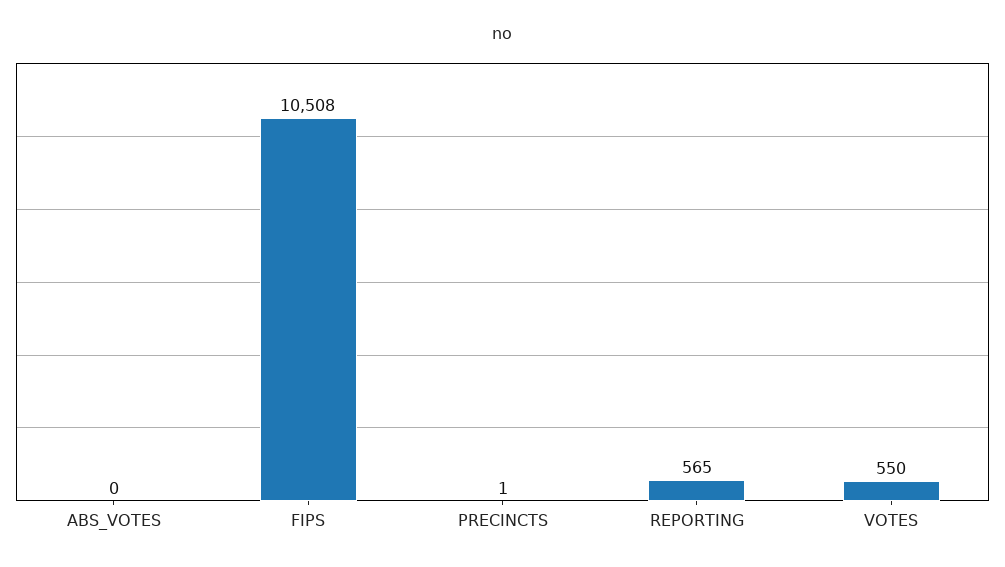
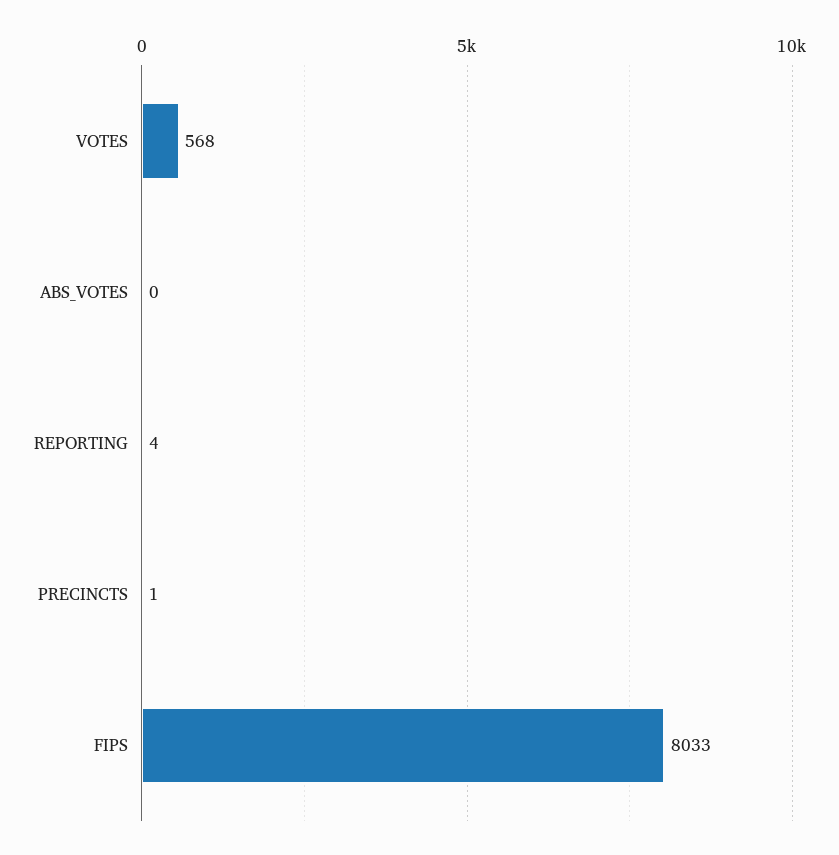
FIPS: 10508 -> 8033
REPORTING: 565 -> 4
VOTES: 550 -> 568

